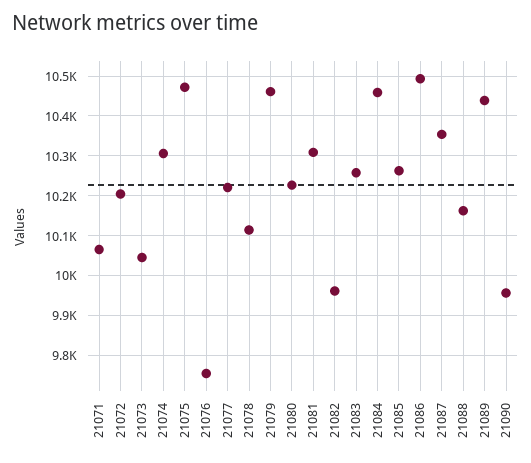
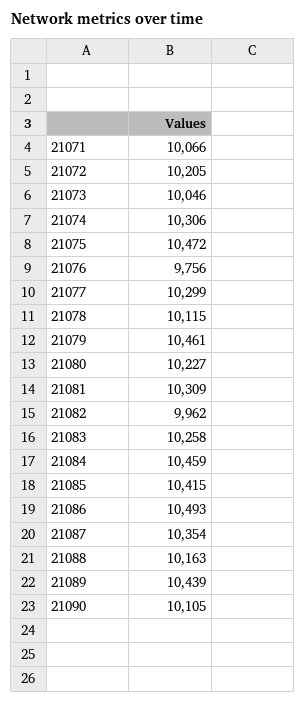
21077: 10220 -> 10299
21085: 10260 -> 10415
21090: 9960 -> 10105

